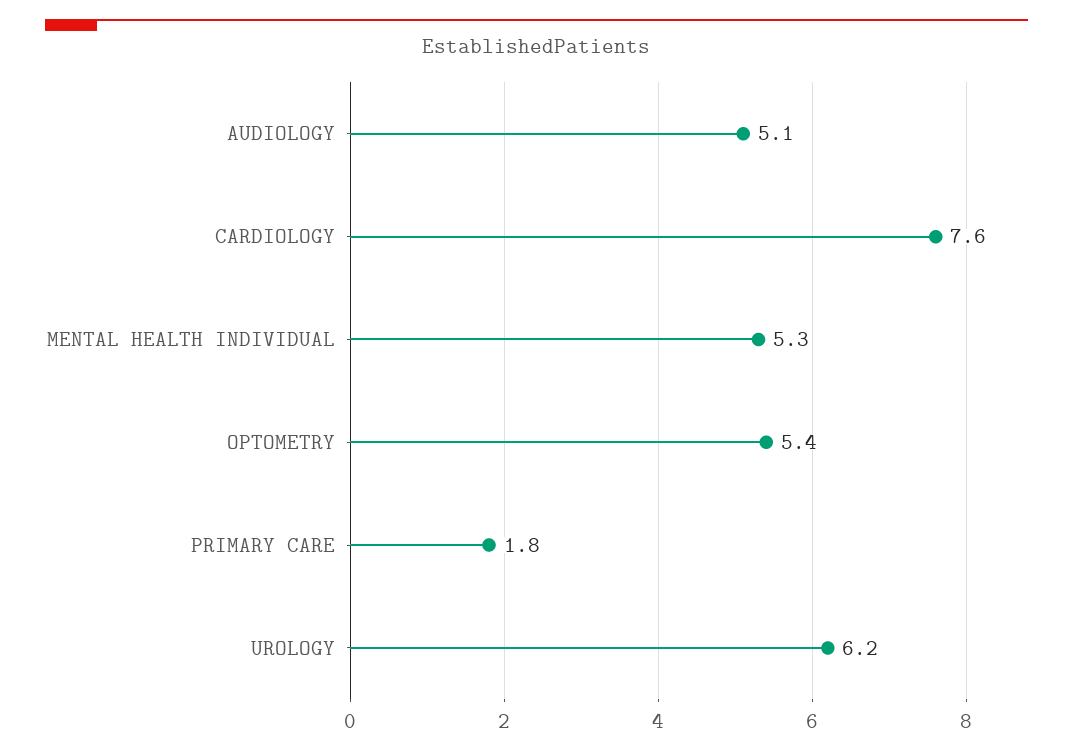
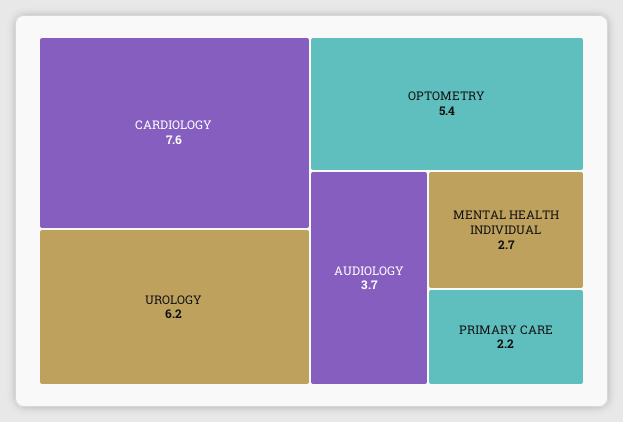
AUDIOLOGY: 5.1 -> 3.7
MENTAL HEALTH INDIVIDUAL: 5.3 -> 2.7
PRIMARY CARE: 1.8 -> 2.2

